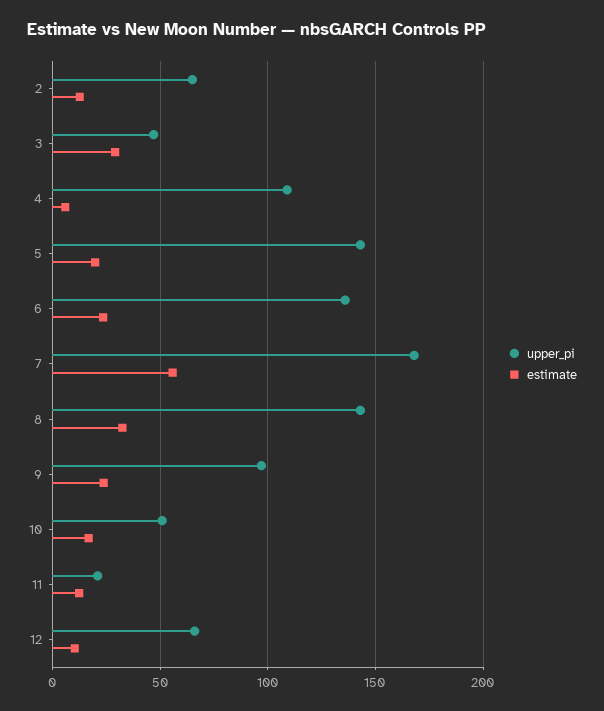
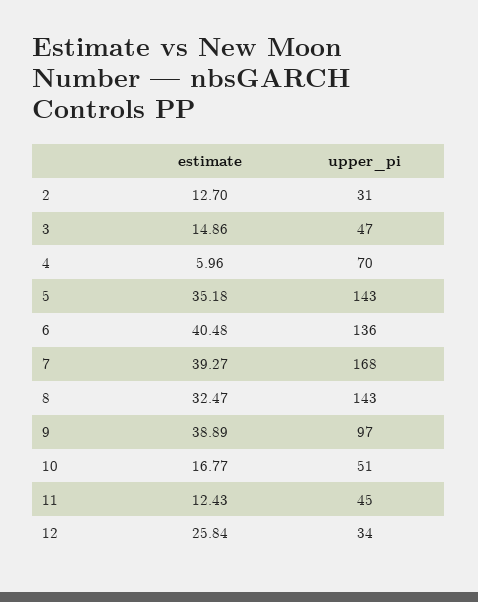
upper_pi, 2: 65 -> 31
estimate, 3: 30 -> 14.86
upper_pi, 4: 110 -> 70
estimate, 5: 20 -> 35.18
estimate, 6: 25 -> 40.48
estimate, 7: 55 -> 39.27
estimate, 9: 25 -> 38.89
upper_pi, 11: 20 -> 45
upper_pi, 12: 65 -> 34
estimate, 12: 10 -> 25.84

